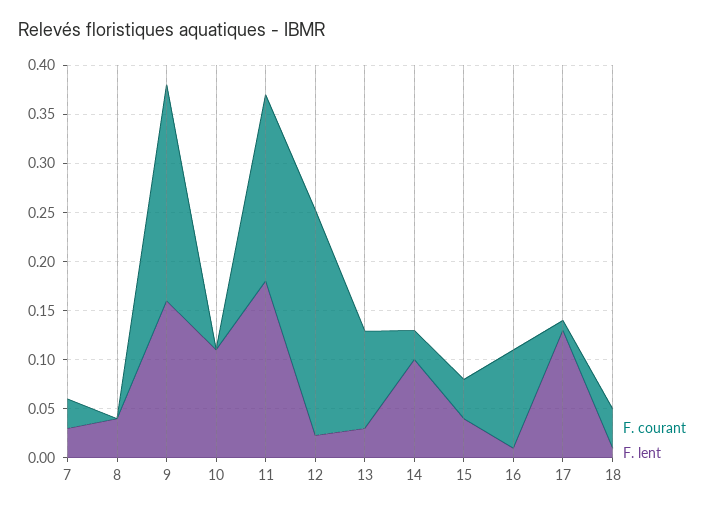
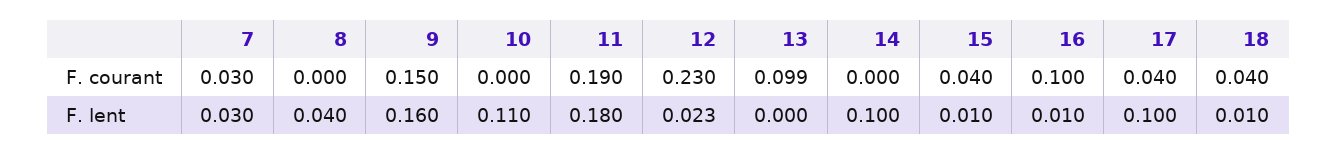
F. courant, 9: 0.22 -> 0.15
F. lent, 13: 0.03 -> 0
F. courant, 14: 0.03 -> 0
F. lent, 15: 0.04 -> 0.01
F. courant, 17: 0.01 -> 0.04
F. lent, 17: 0.13 -> 0.1

